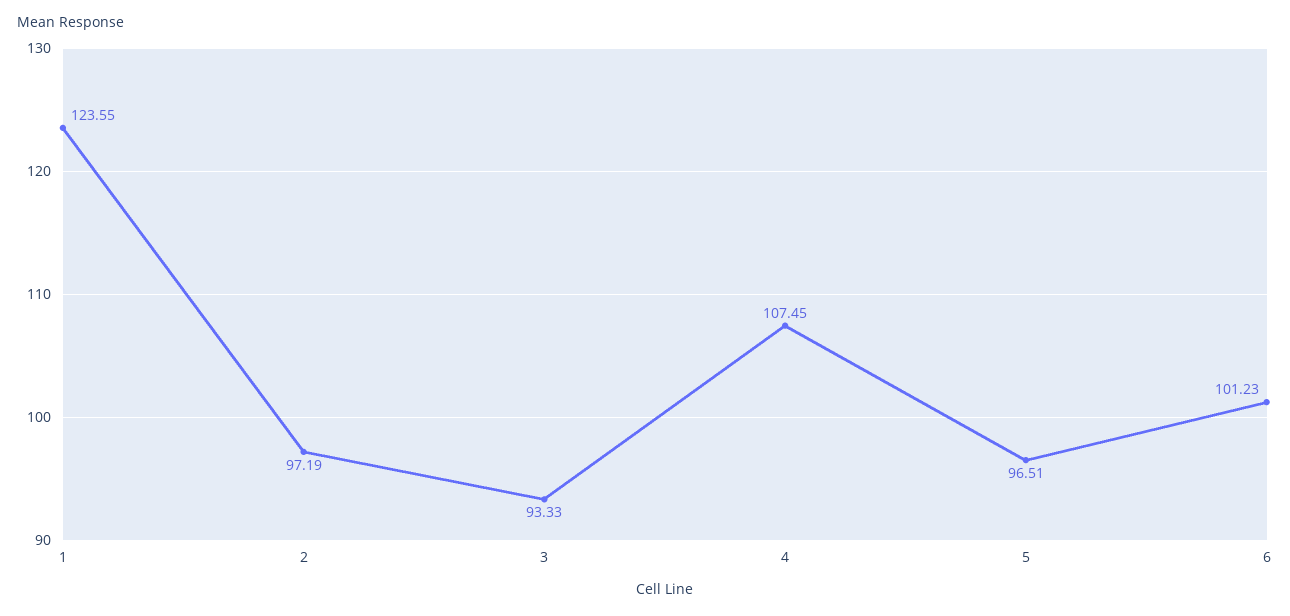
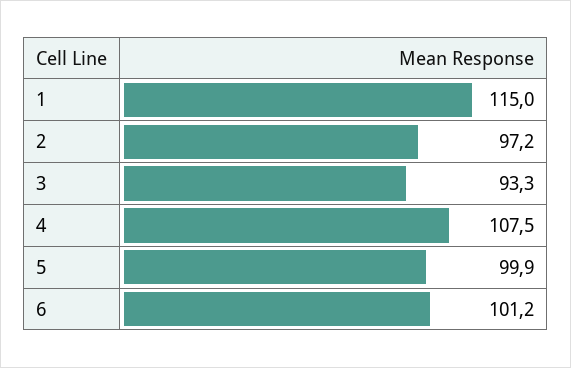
1: 123.55 -> 115
5: 96.51 -> 99.9

